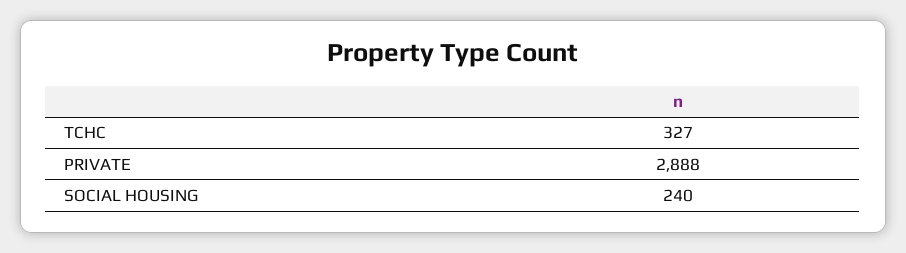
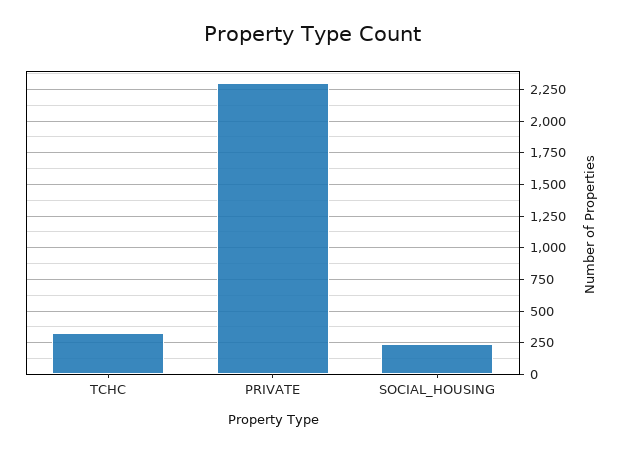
PRIVATE: 2888 -> 2300

